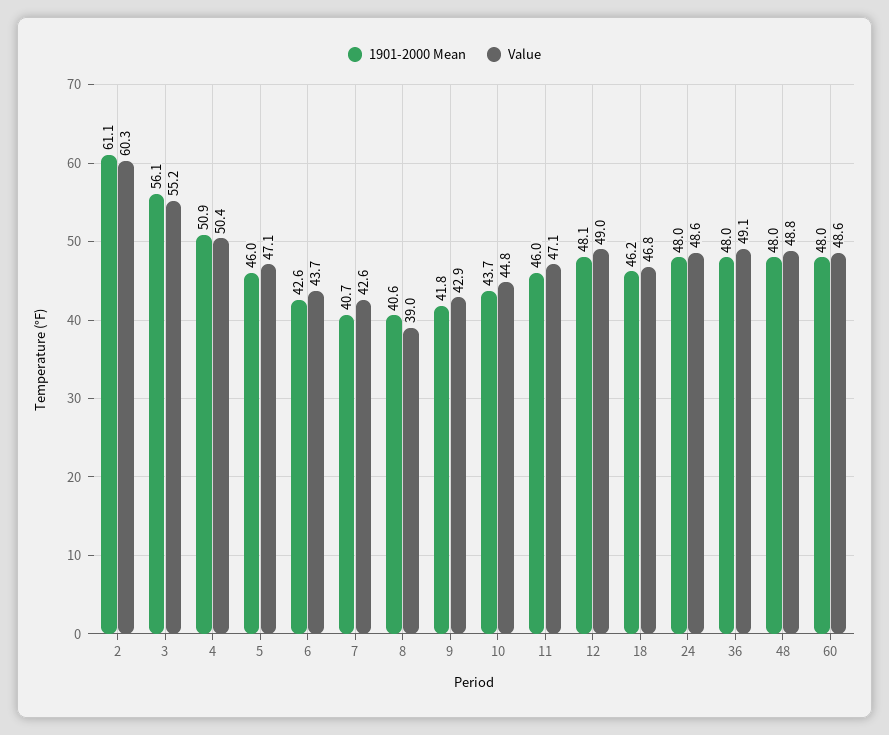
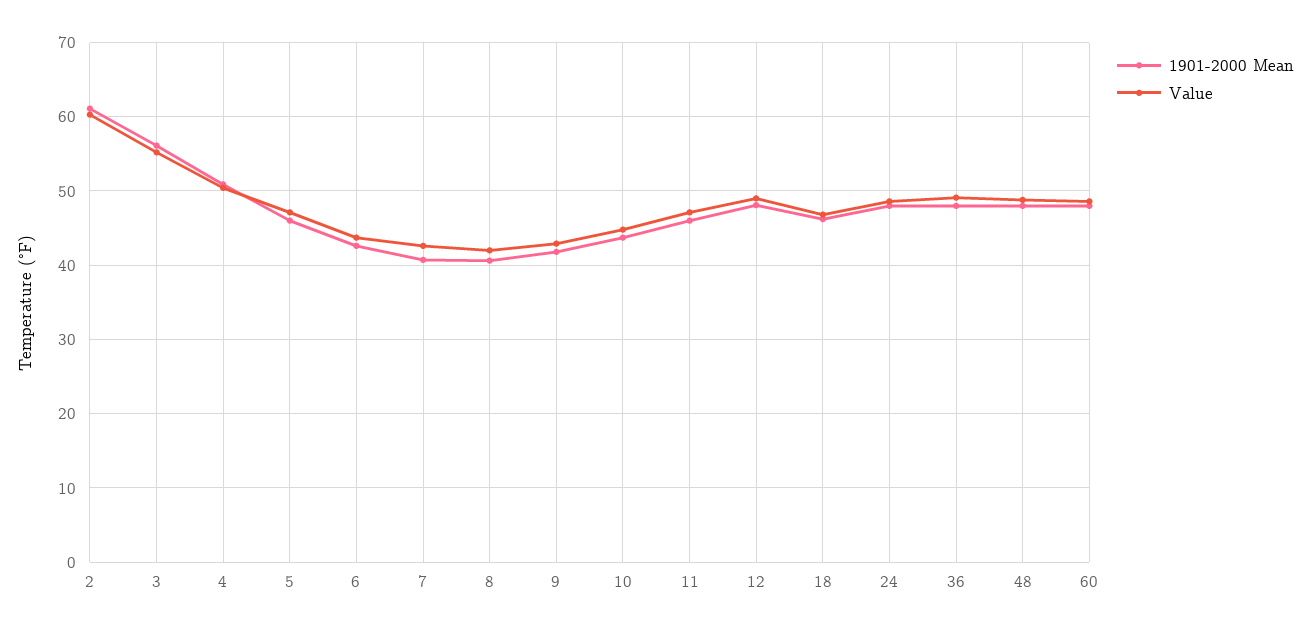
Value, 8: 39 -> 42

